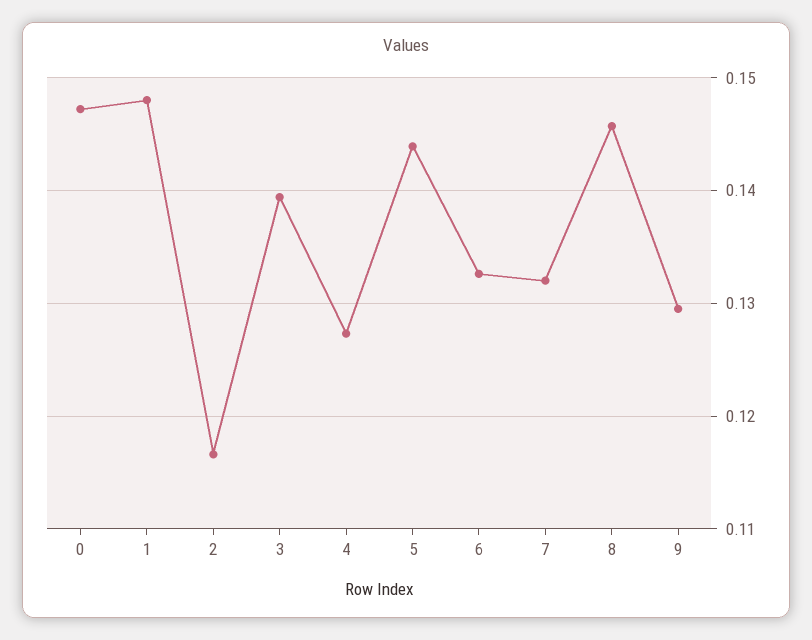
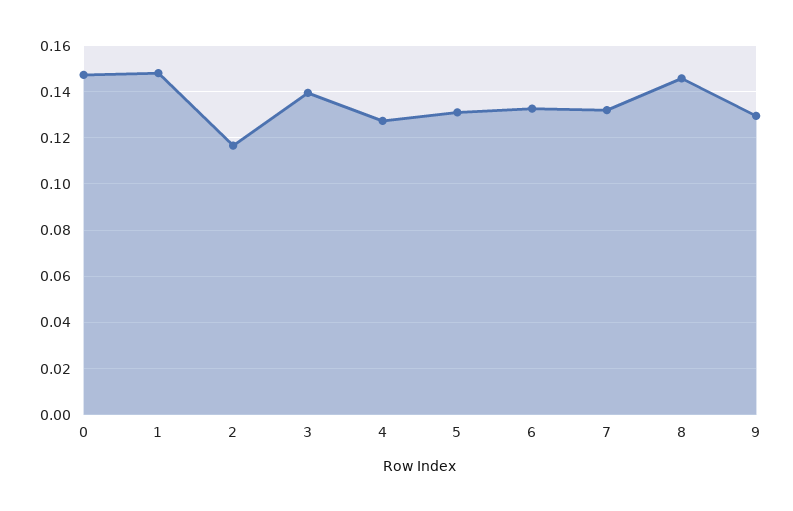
5: 0.144 -> 0.13

